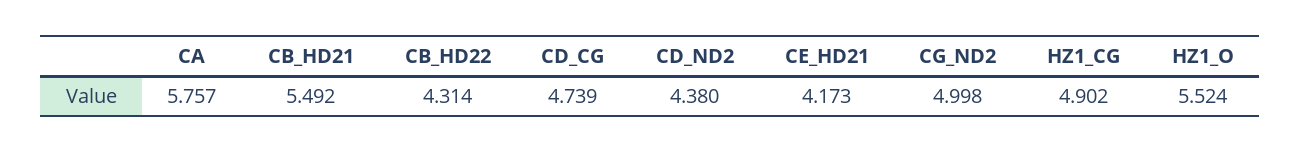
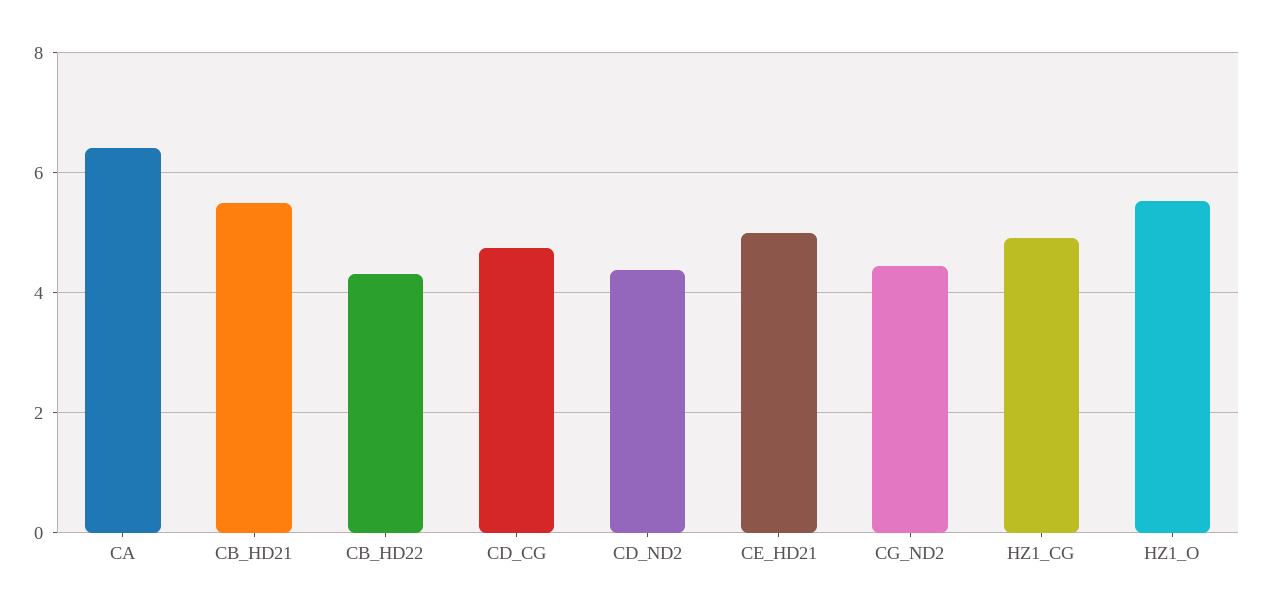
CA: 5.757 -> 6.4
CE_HD21: 4.173 -> 5
CG_ND2: 4.998 -> 4.4

